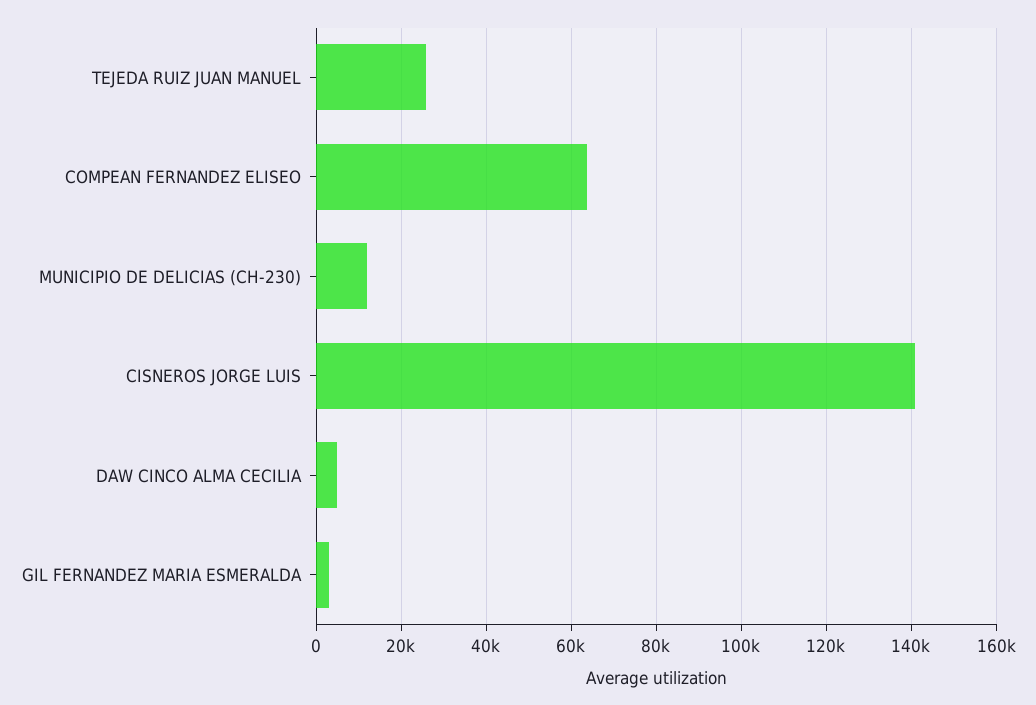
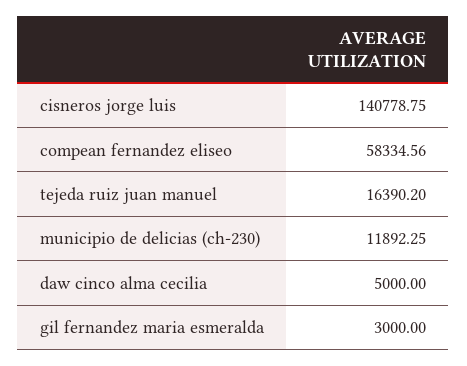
TEJEDA RUIZ JUAN MANUEL: 26000 -> 16390.2
COMPEAN FERNANDEZ ELISEO: 64000 -> 58334.56

